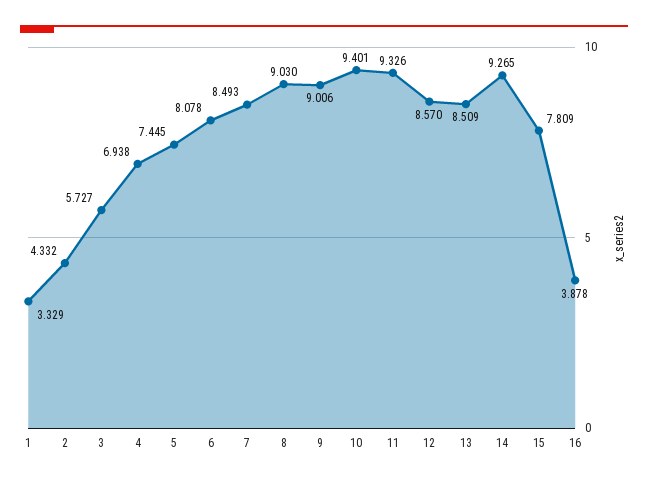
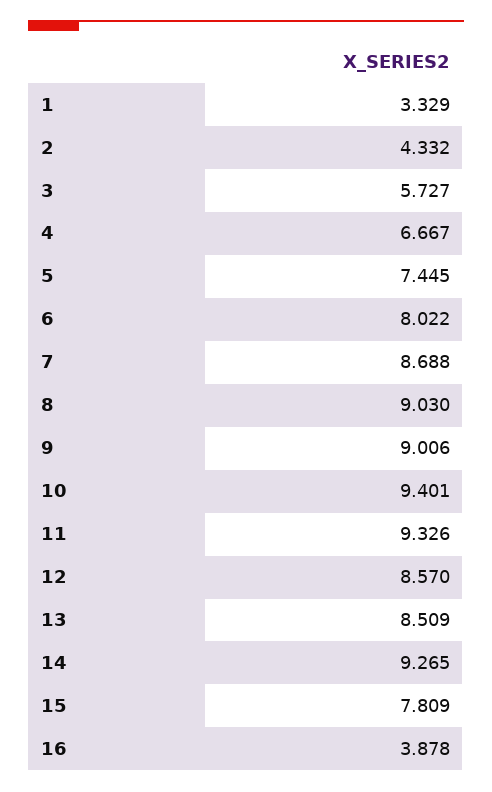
4: 6.938 -> 6.667
6: 8.078 -> 8.022
7: 8.493 -> 8.688

